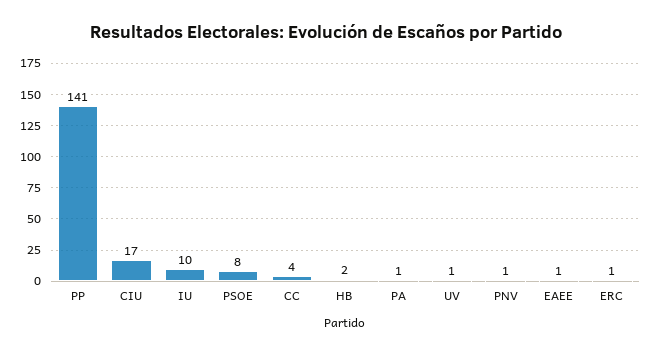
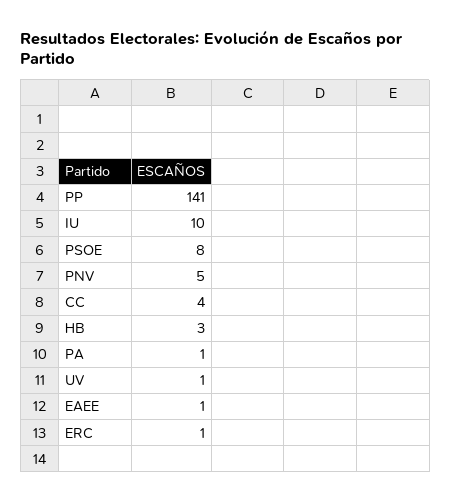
CIU: 17 -> none
HB: 2 -> 3
PNV: 1 -> 5

